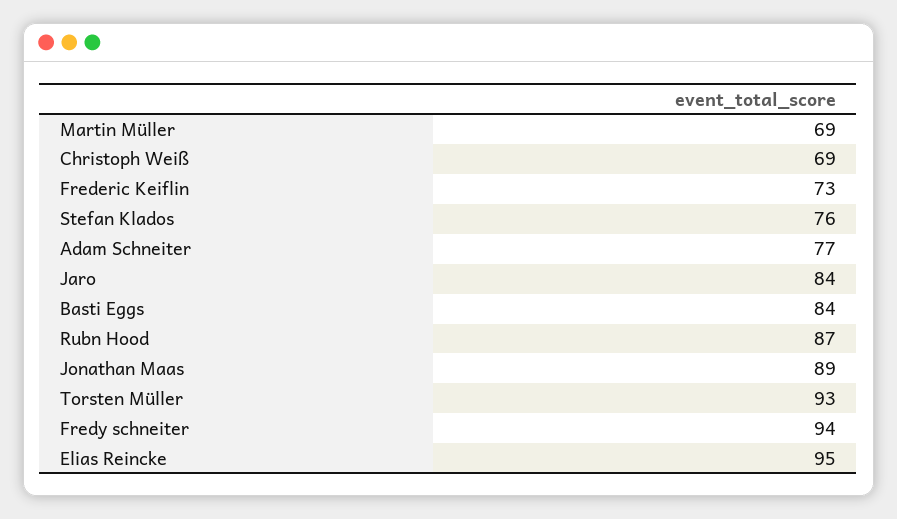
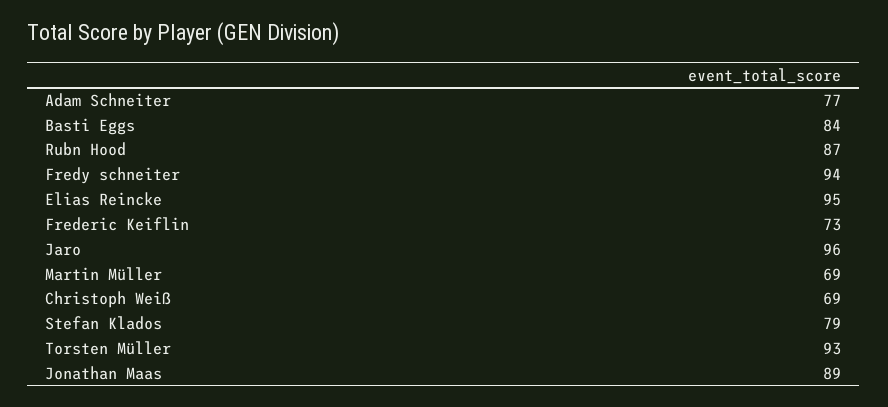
Stefan Klados: 76 -> 79
Jaro: 84 -> 96

